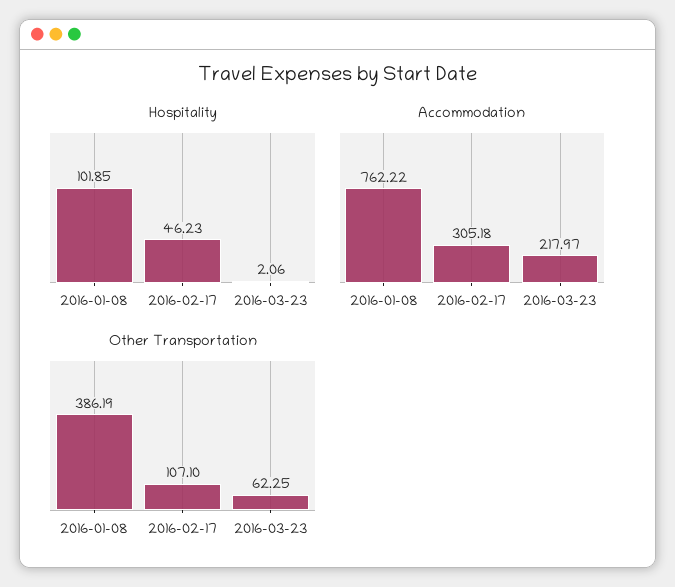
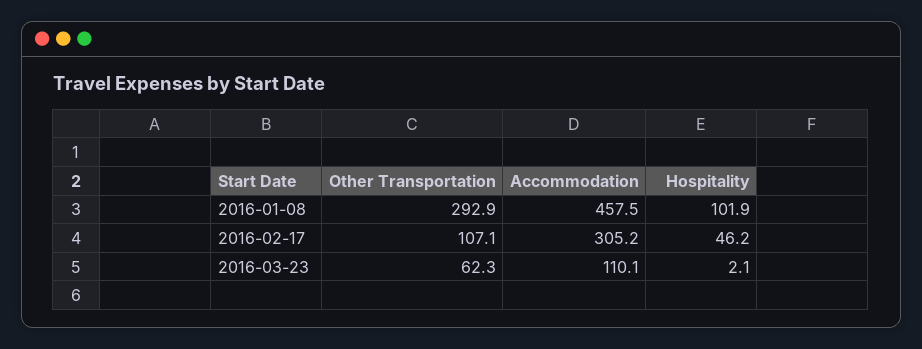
Accommodation, 2016-01-08: 762.22 -> 457.5
Accommodation, 2016-03-23: 217.97 -> 110.1
Other Transportation, 2016-01-08: 386.19 -> 292.9

